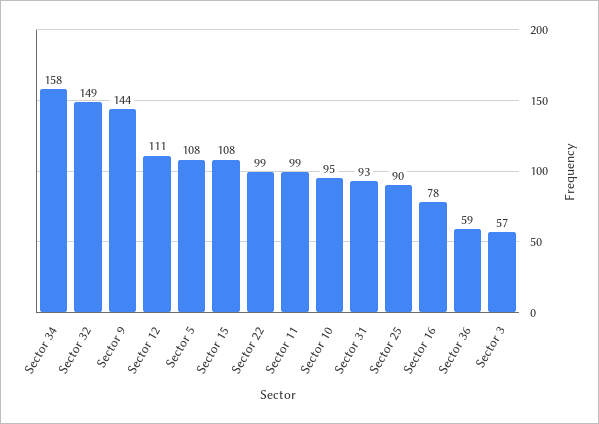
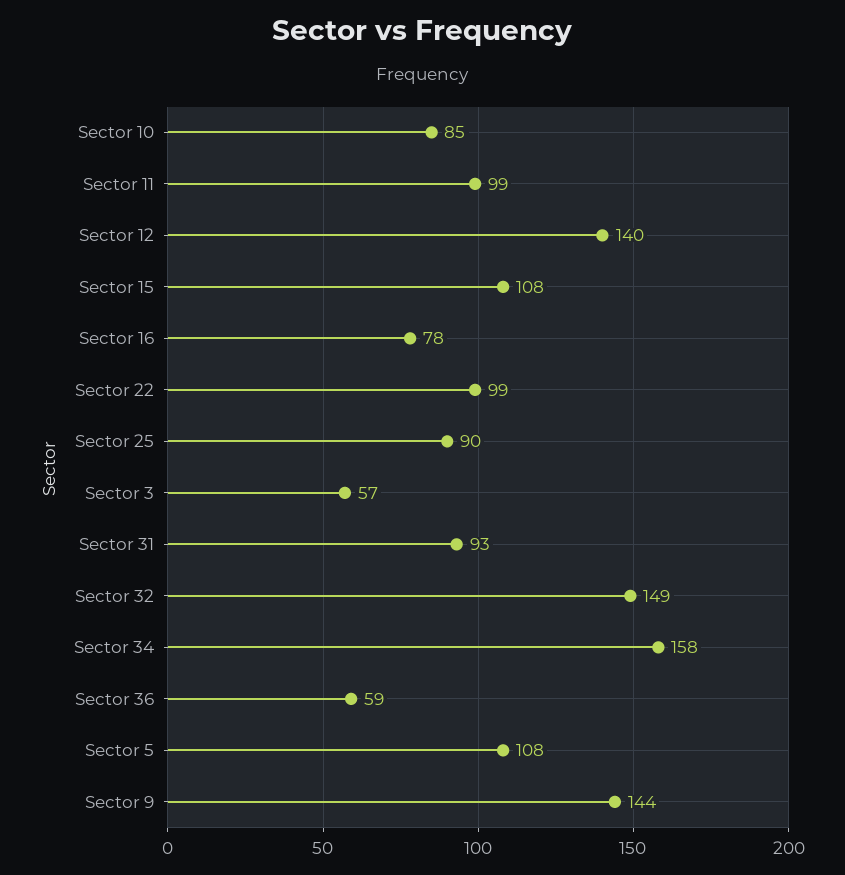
Sector 12: 111 -> 140
Sector 10: 95 -> 85

